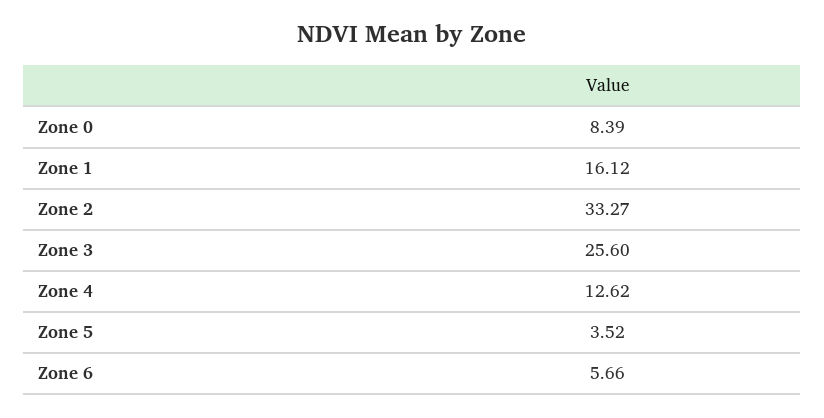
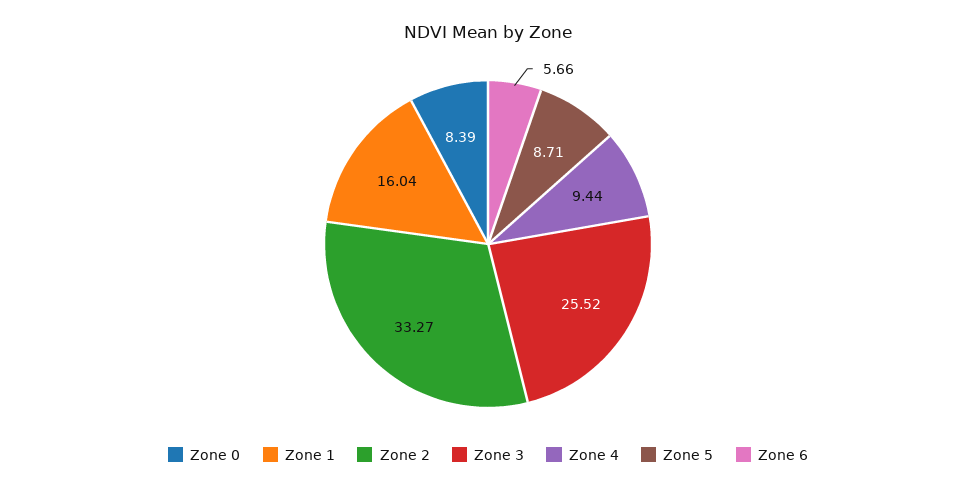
Zone 1: 16.12 -> 16.04
Zone 3: 25.6 -> 25.52
Zone 4: 12.62 -> 9.44
Zone 5: 3.52 -> 8.71

